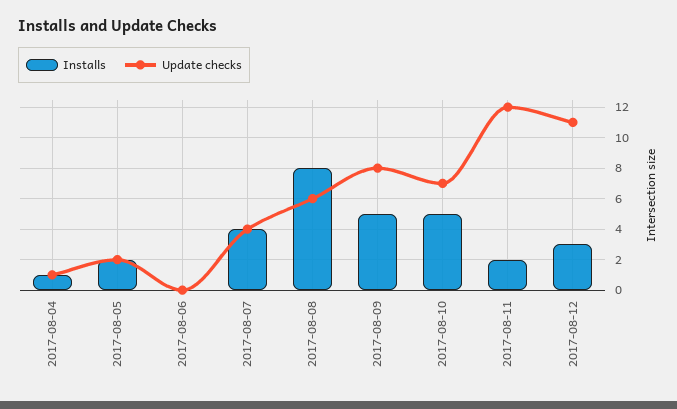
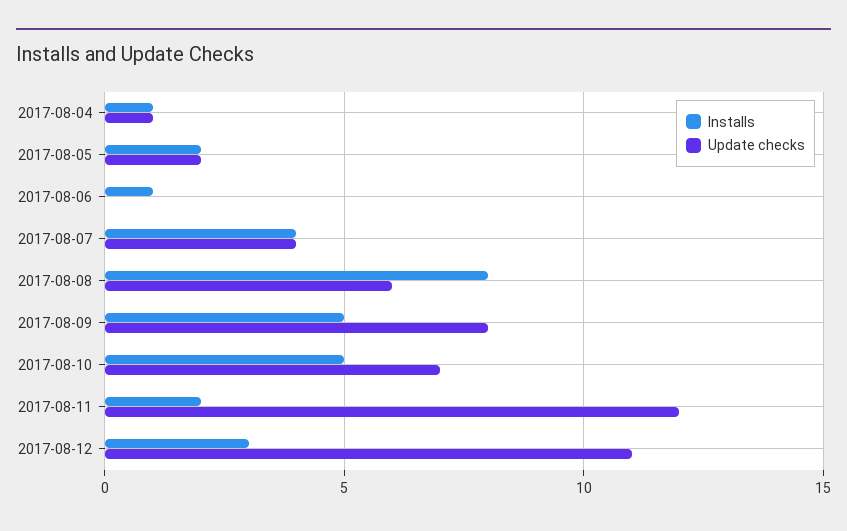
Installs, 2017-08-06: 0 -> 1

